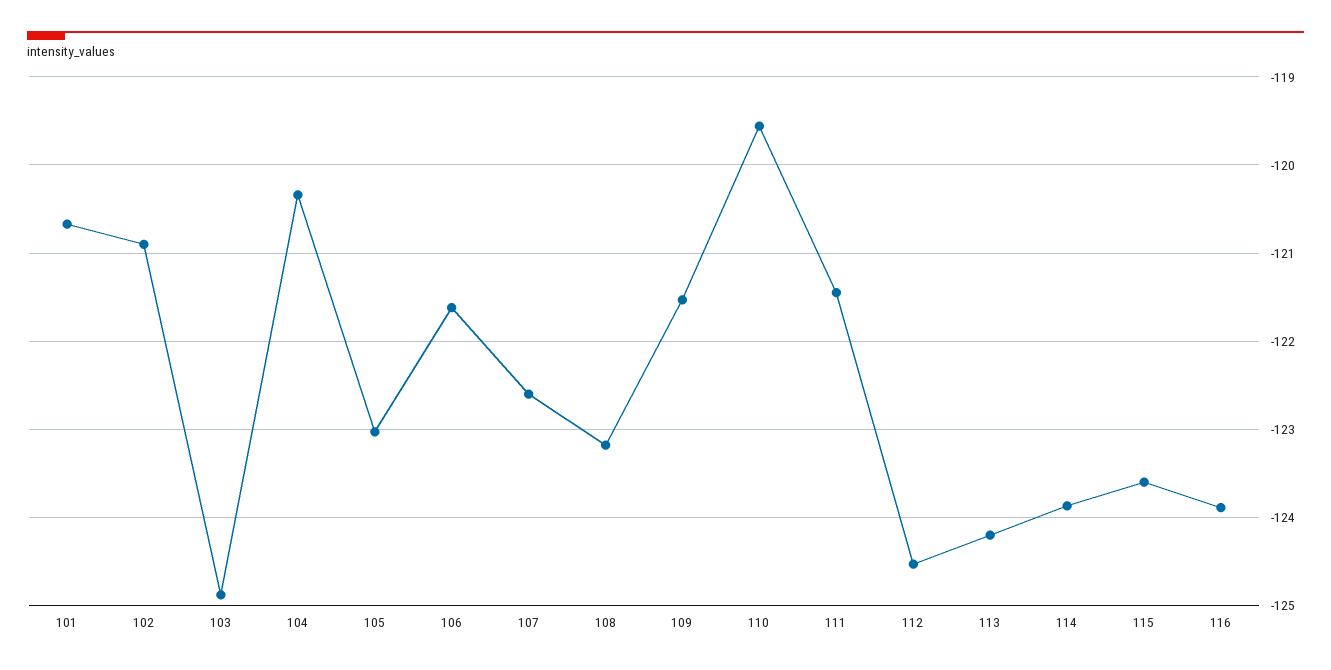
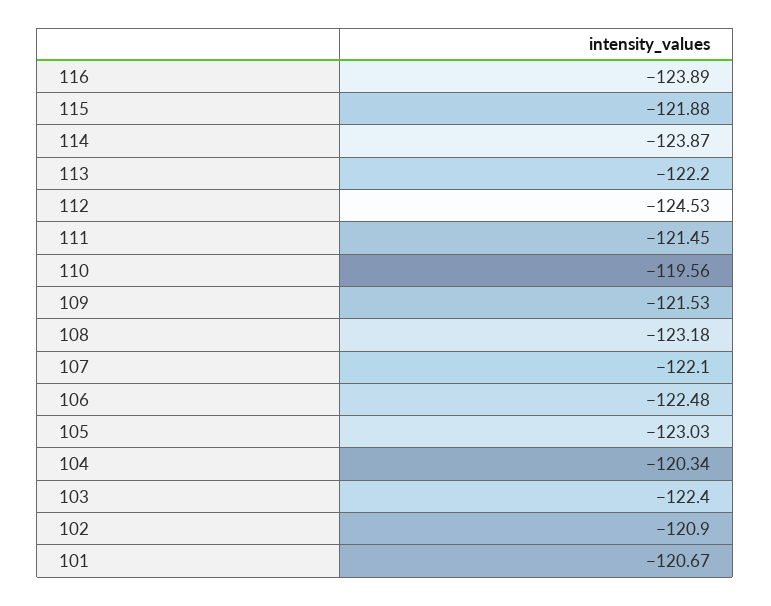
103: -124.9 -> -122.4
106: -121.6 -> -122.48
107: -122.6 -> -122.1
113: -124.2 -> -122.2
115: -123.6 -> -121.88

